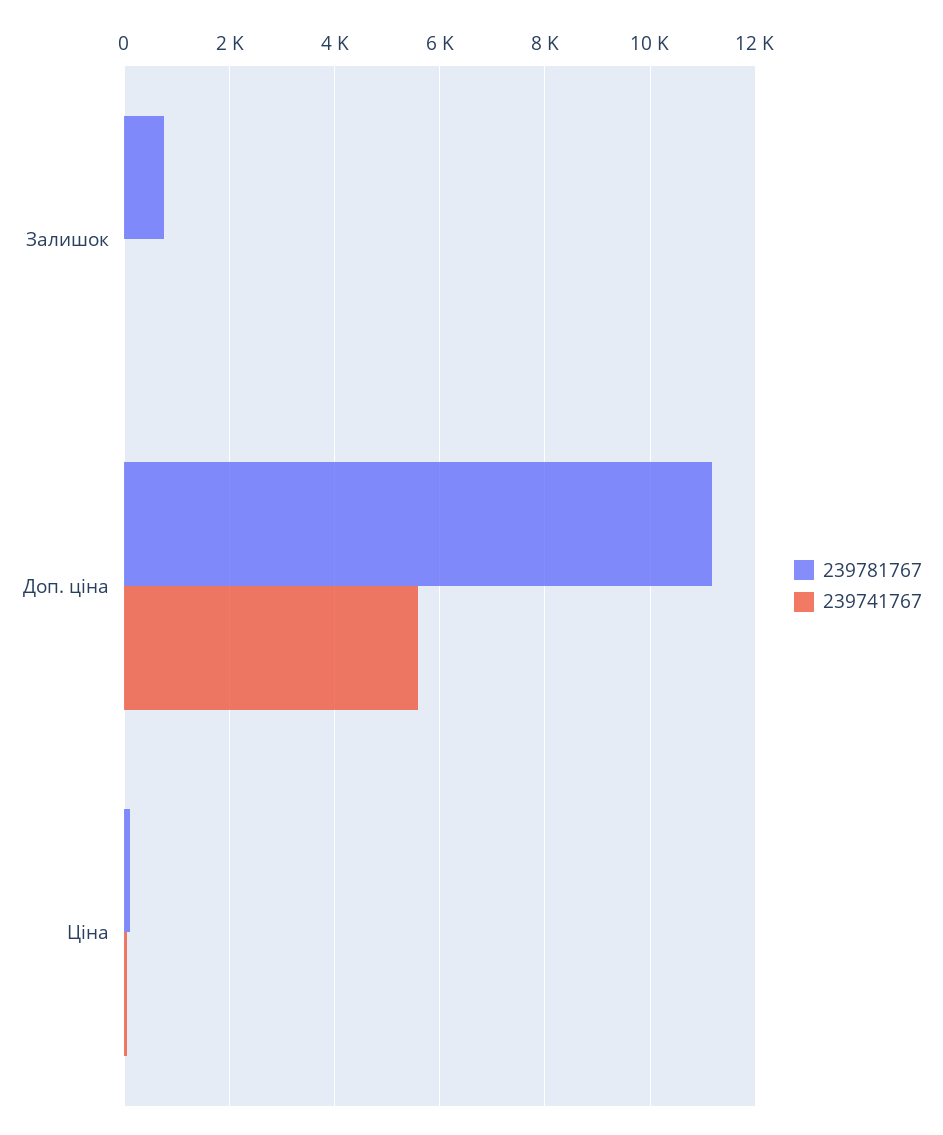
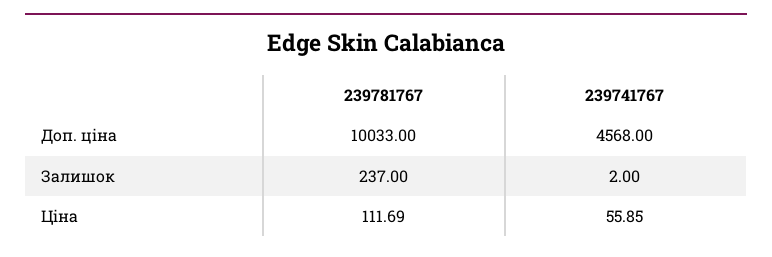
239781767, Залишок: 800 -> 237
239781767, Доп. ціна: 11200 -> 10033
239741767, Доп. ціна: 5600 -> 4568

